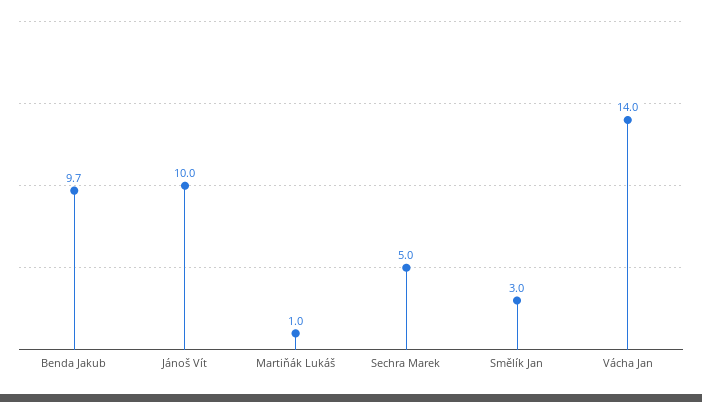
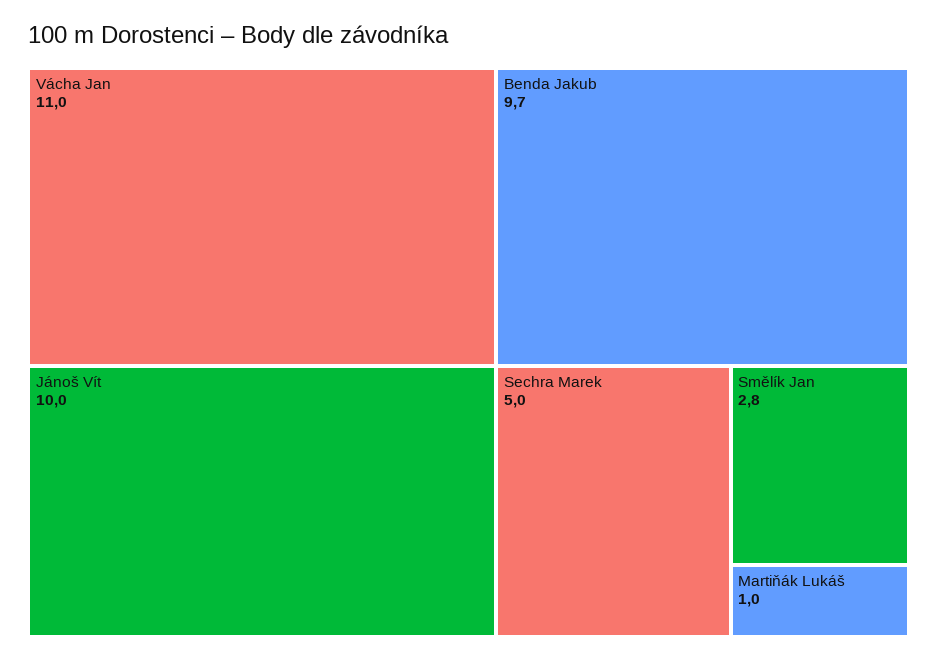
Smělík Jan: 3 -> 2.8
Vácha Jan: 14 -> 11

